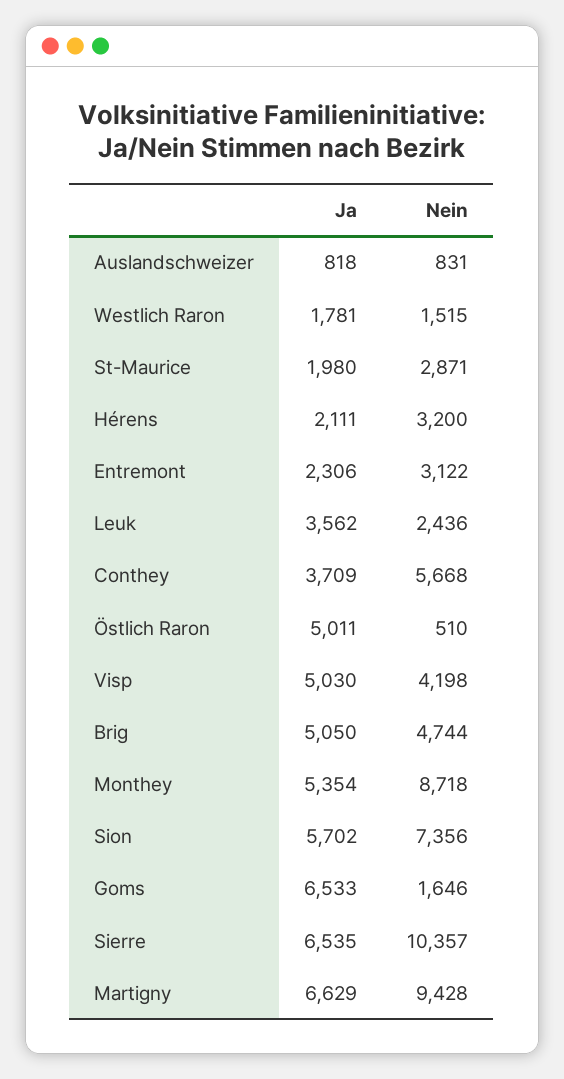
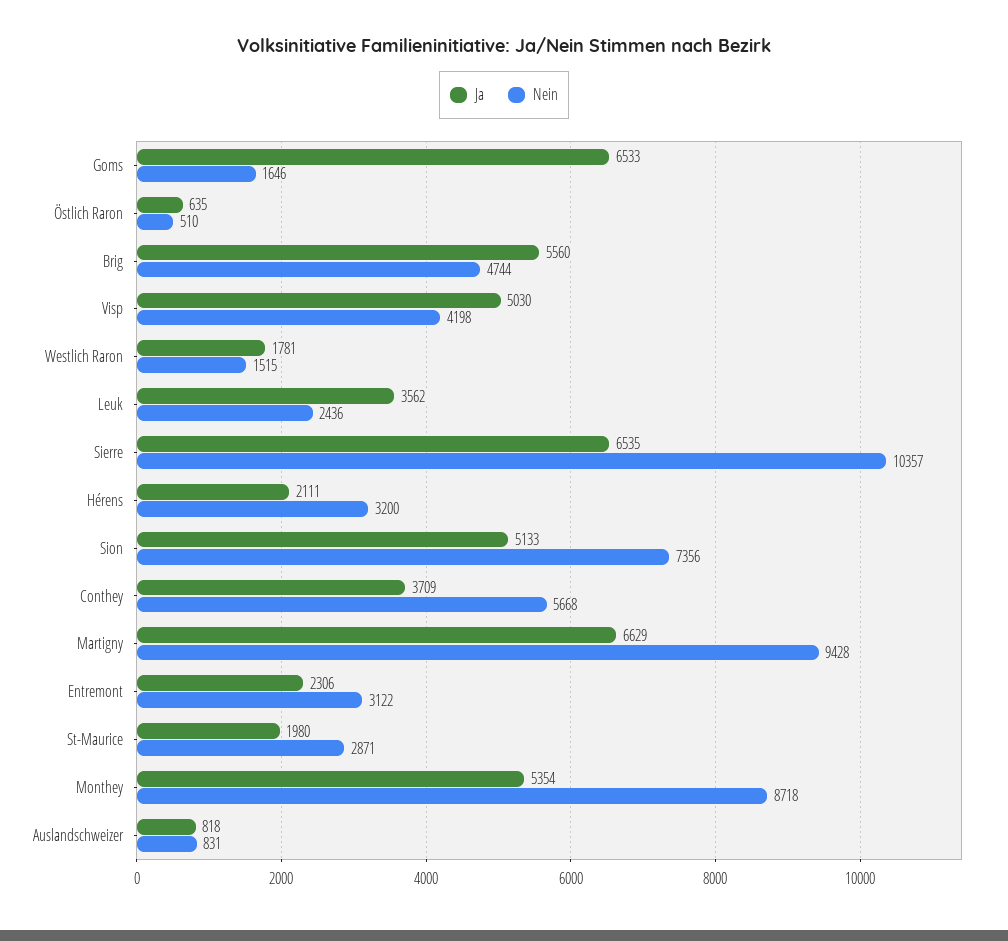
Ja, Östlich Raron: 5011 -> 635
Ja, Brig: 5050 -> 5560
Ja, Sion: 5702 -> 5133

